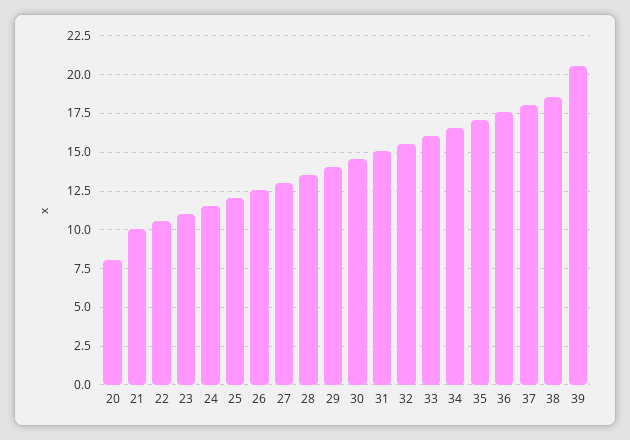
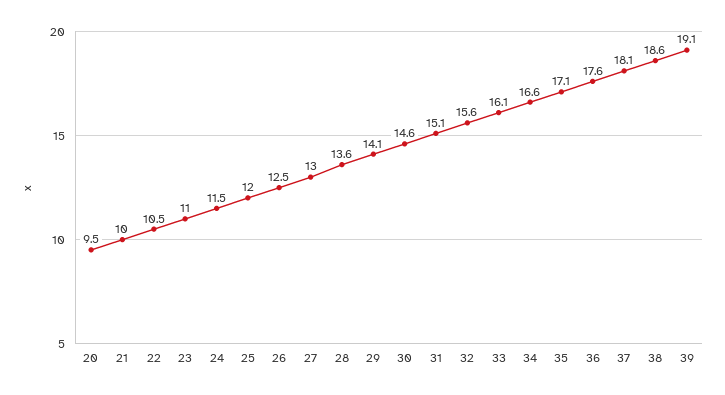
20: 8 -> 9.5
39: 20.5 -> 19.1

